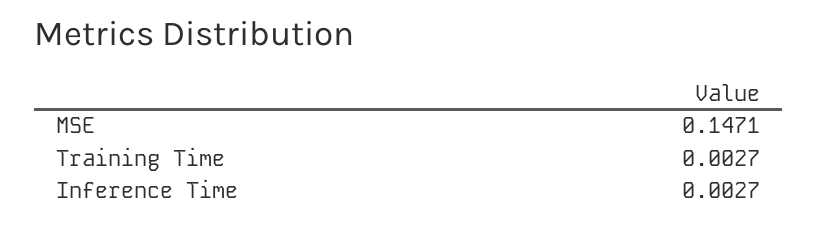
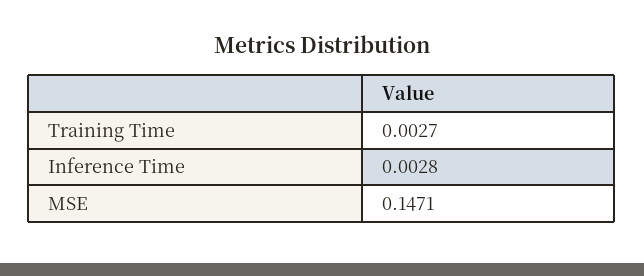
Inference Time: 0.0027 -> 0.0028

